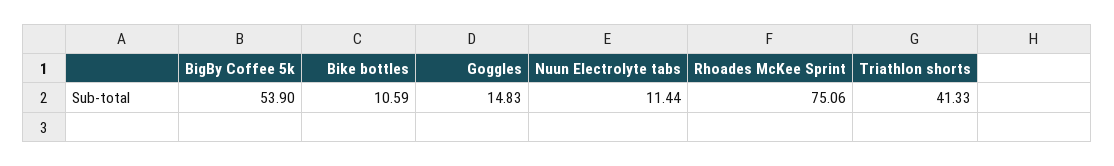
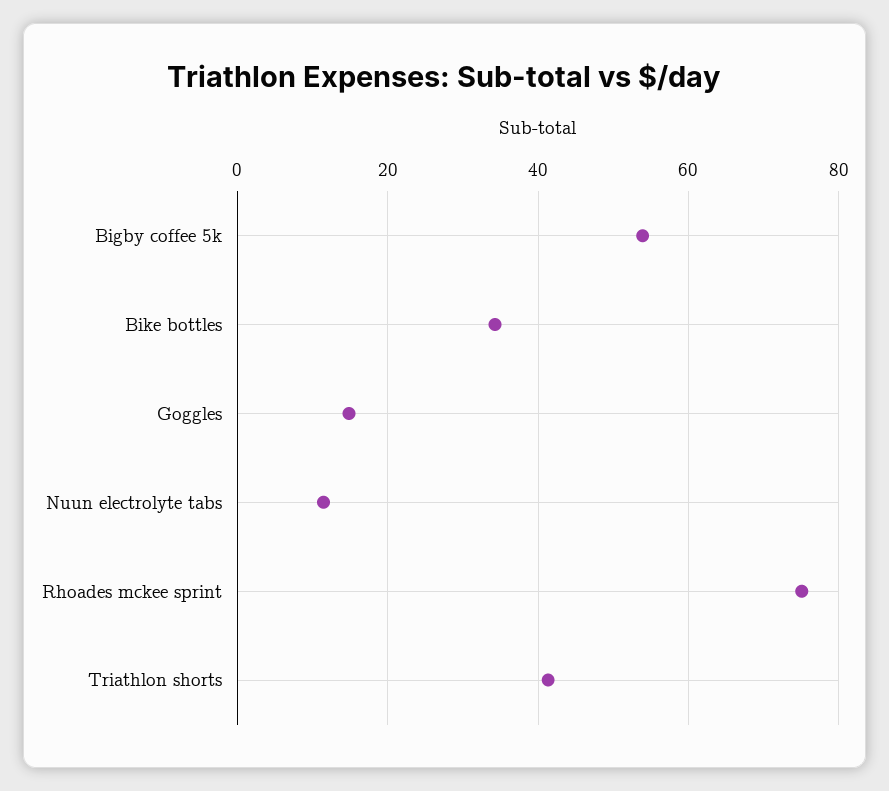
Bike bottles: 10.59 -> 34

